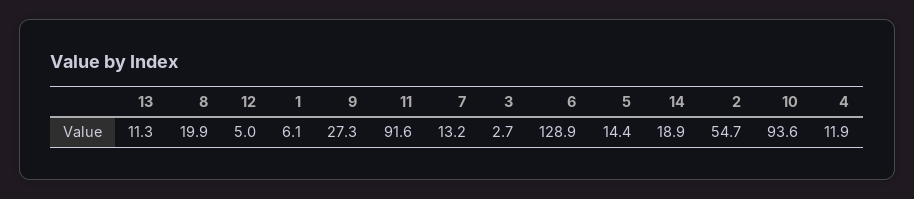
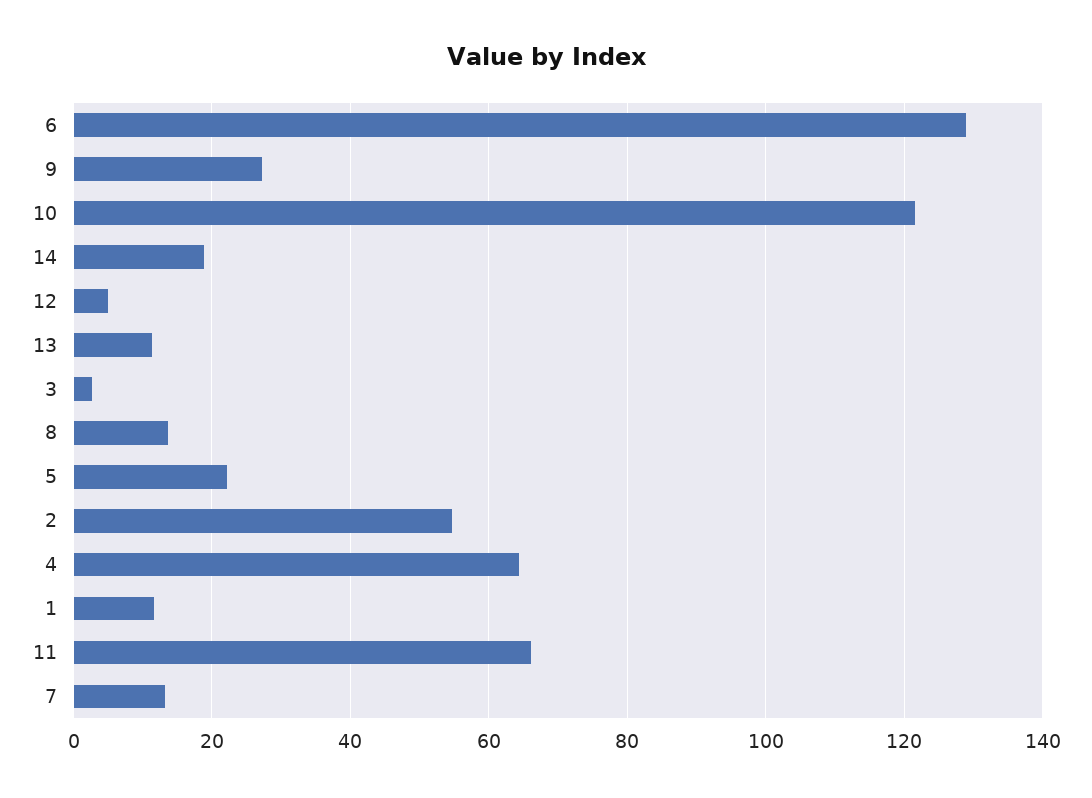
8: 19.9 -> 14
1: 6.1 -> 12
11: 91.6 -> 66
5: 14.4 -> 22
10: 93.6 -> 122
4: 11.9 -> 64

